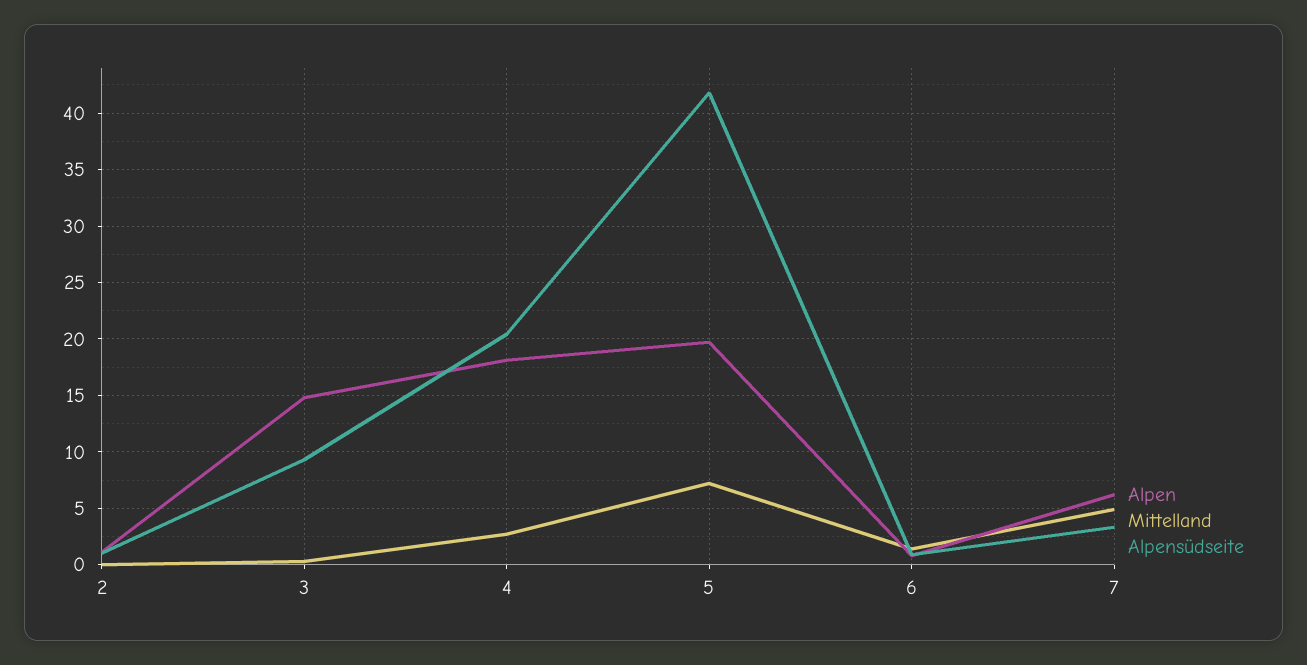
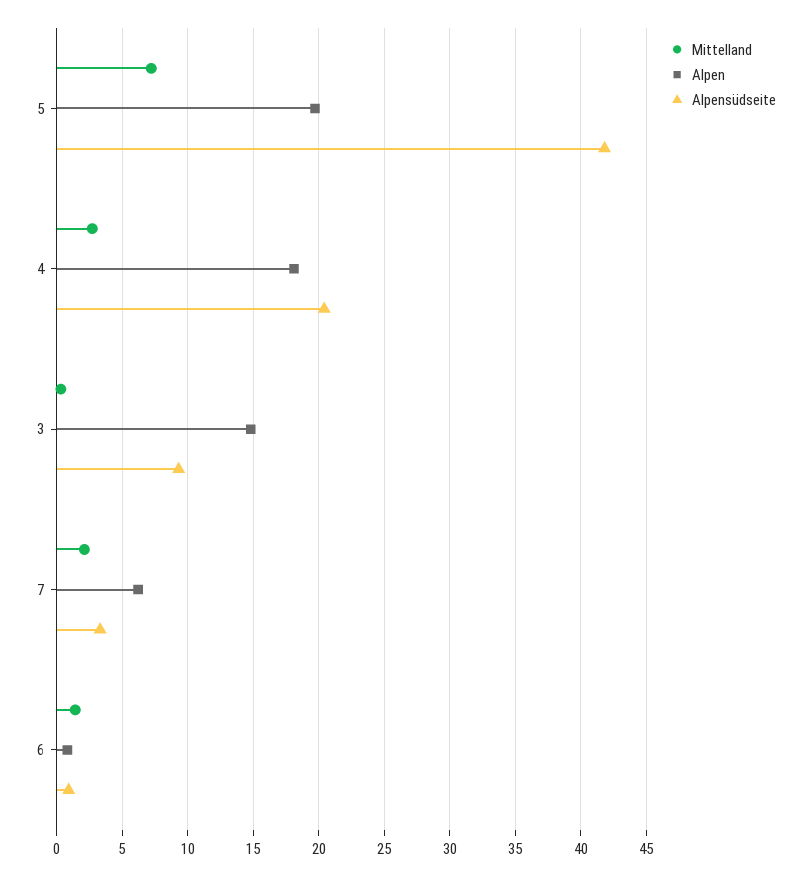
Alpen, 2: 1 -> none
Mittelland, 2: 0 -> none
Alpensüdseite, 2: 1 -> none
Mittelland, 7: 5 -> 2

